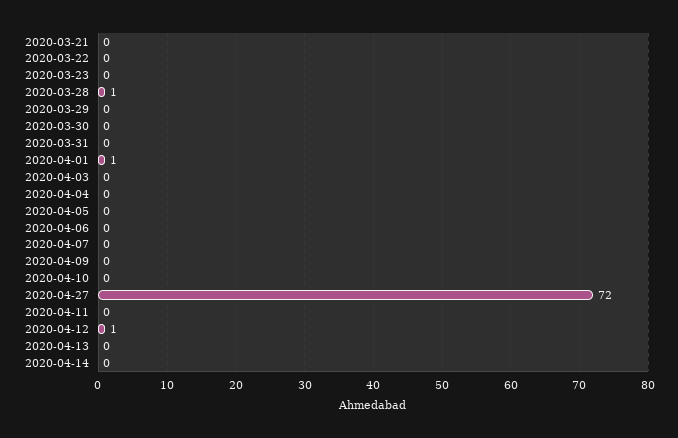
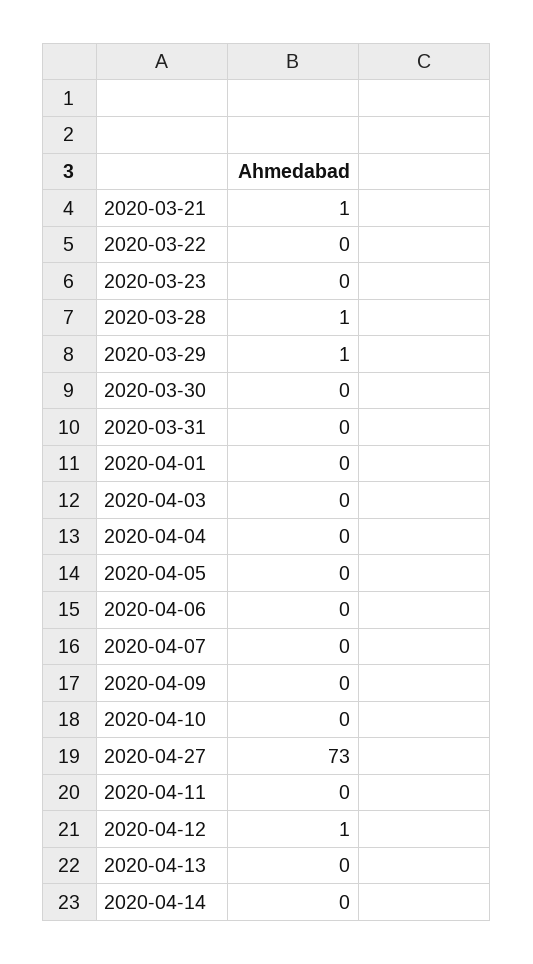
2020-03-21: 0 -> 1
2020-03-29: 0 -> 1
2020-04-01: 1 -> 0
2020-04-27: 72 -> 73

